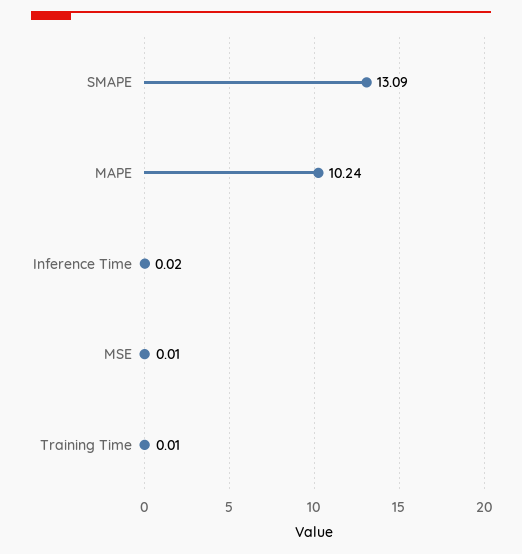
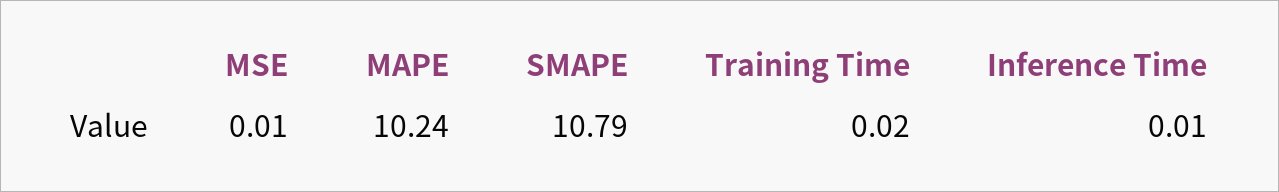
SMAPE: 13.09 -> 10.79
Inference Time: 0.02 -> 0.01
Training Time: 0.01 -> 0.02

